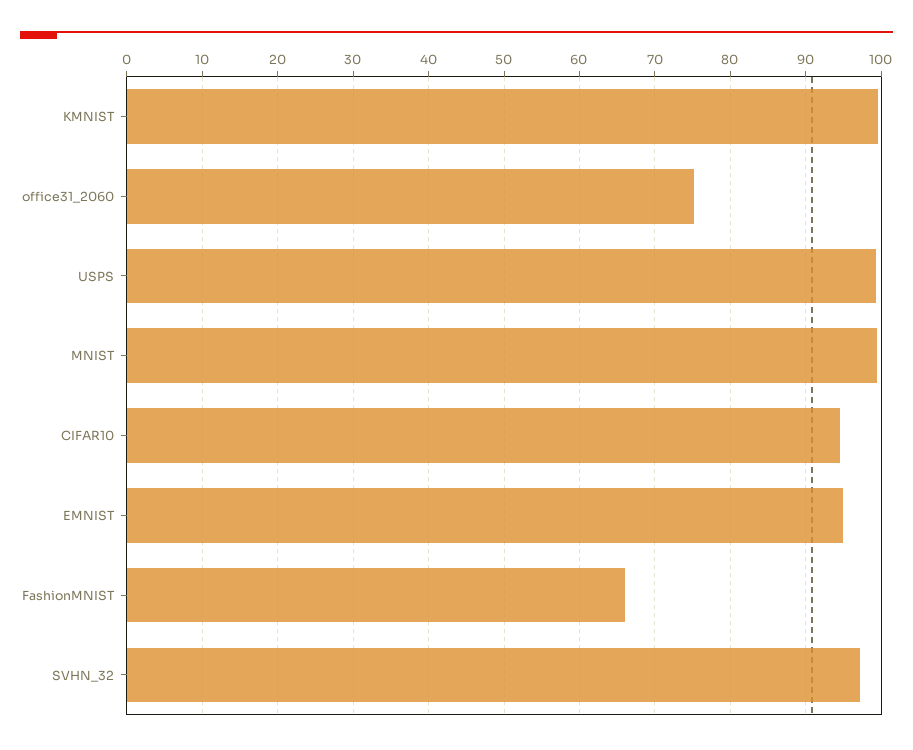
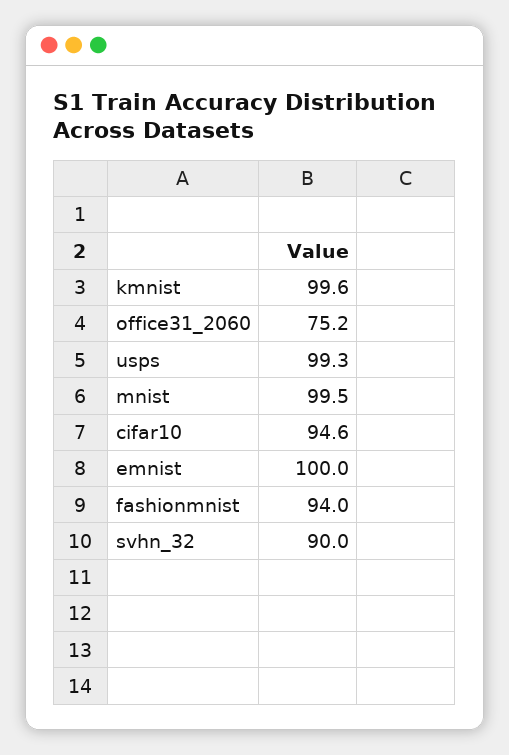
EMNIST: 95 -> 100
FashionMNIST: 66 -> 94
SVHN_32: 97 -> 90

